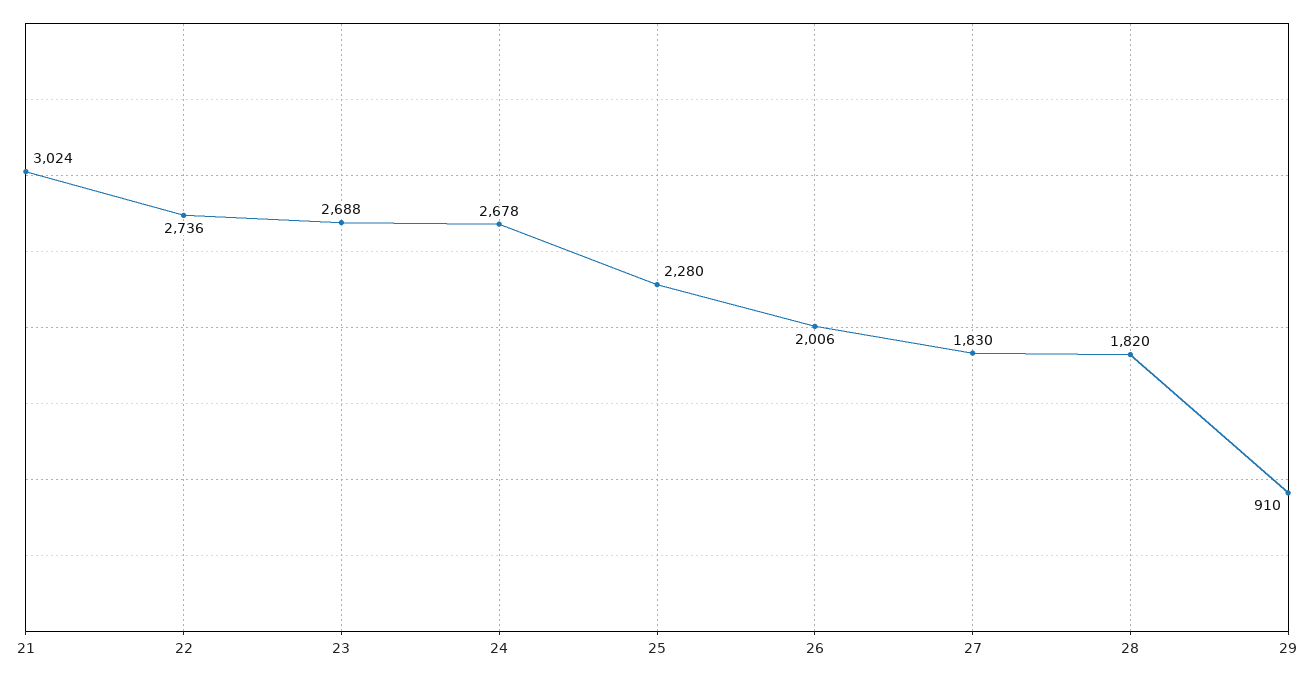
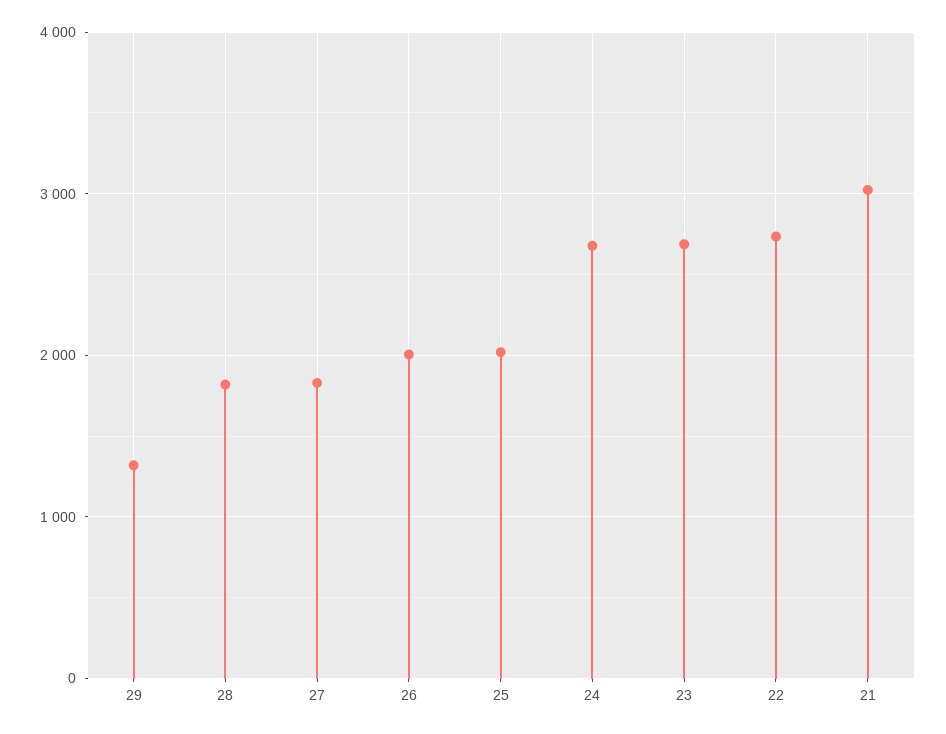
25: 2280 -> 2000
29: 910 -> 1300

